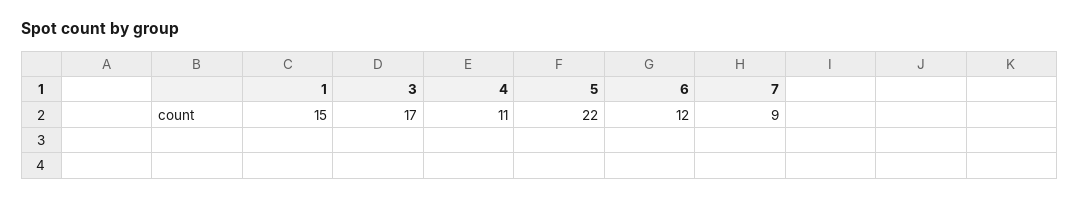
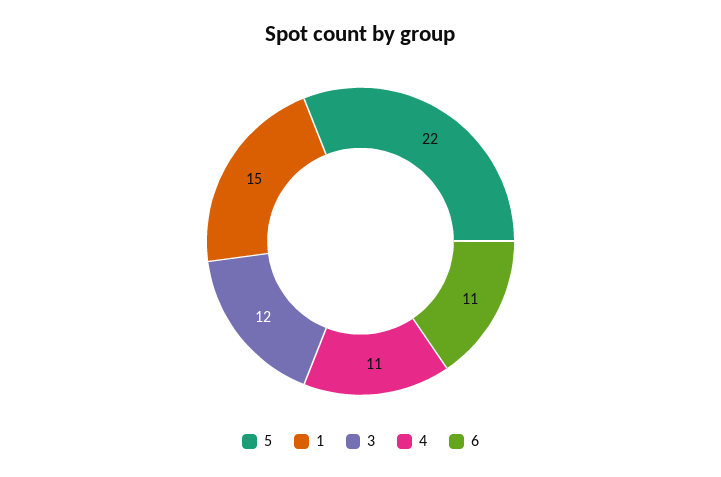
3: 17 -> 12
6: 12 -> 11
7: 9 -> none

